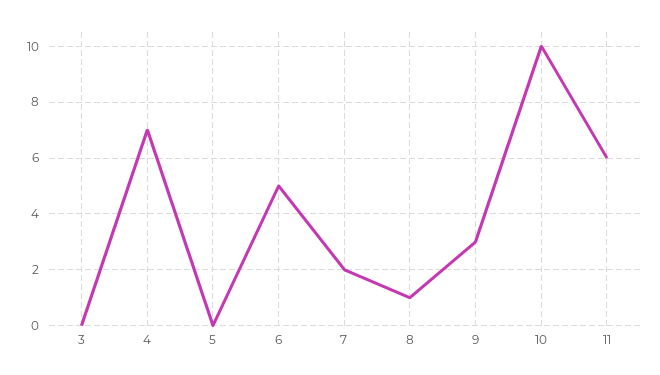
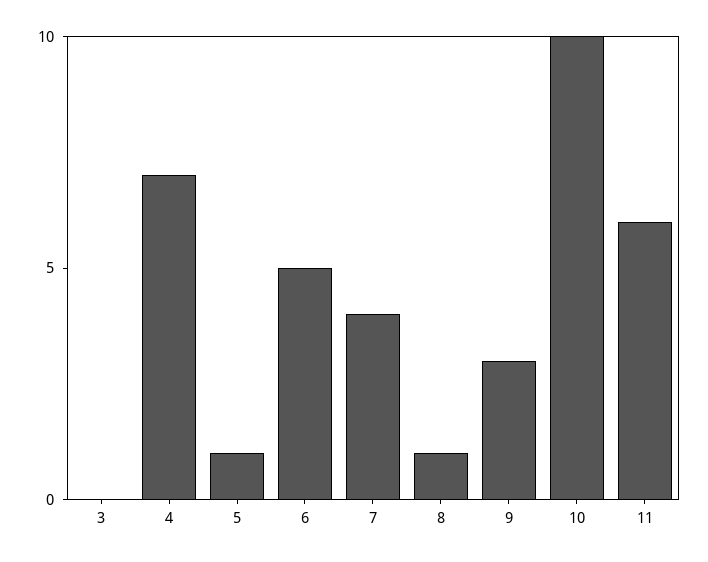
5: 0 -> 1
7: 2 -> 4

